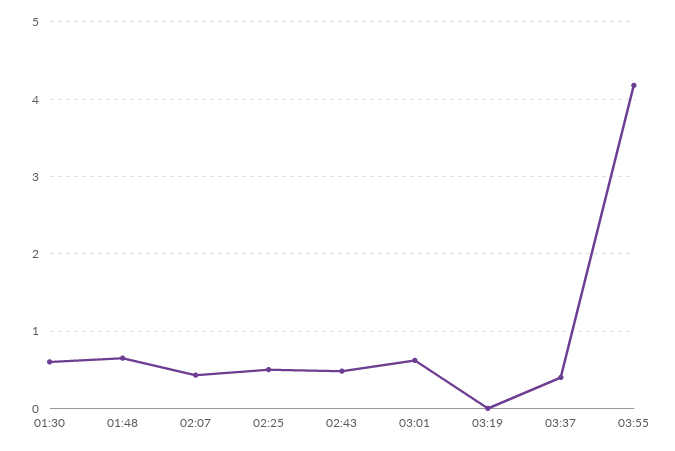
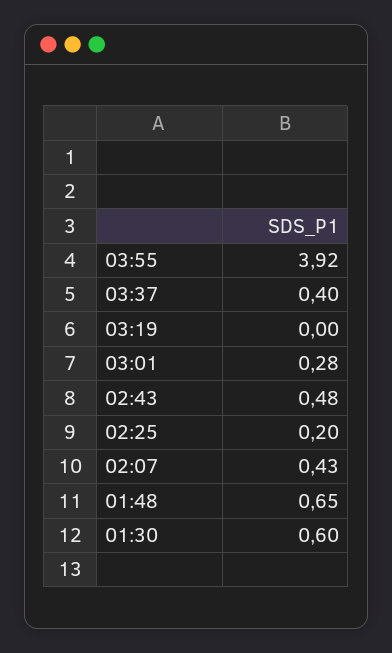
02:25: 0.5 -> 0.2
03:01: 0.6 -> 0.28
03:55: 4.2 -> 3.92

